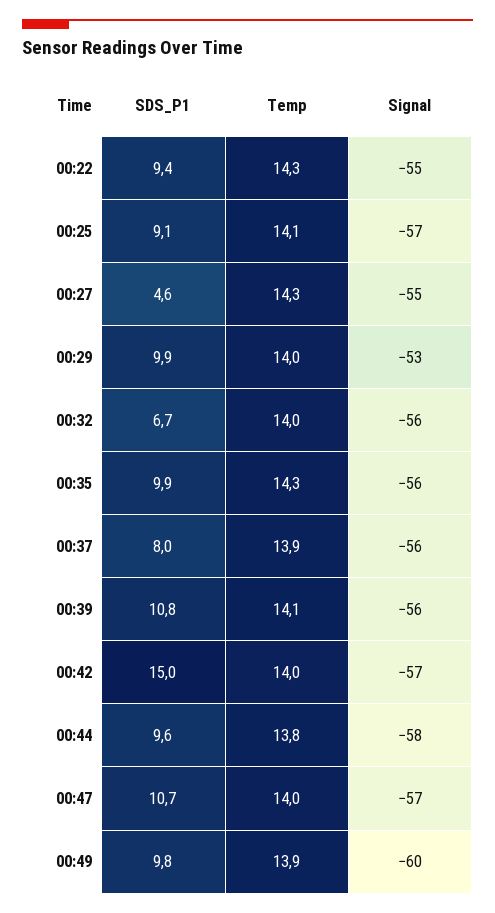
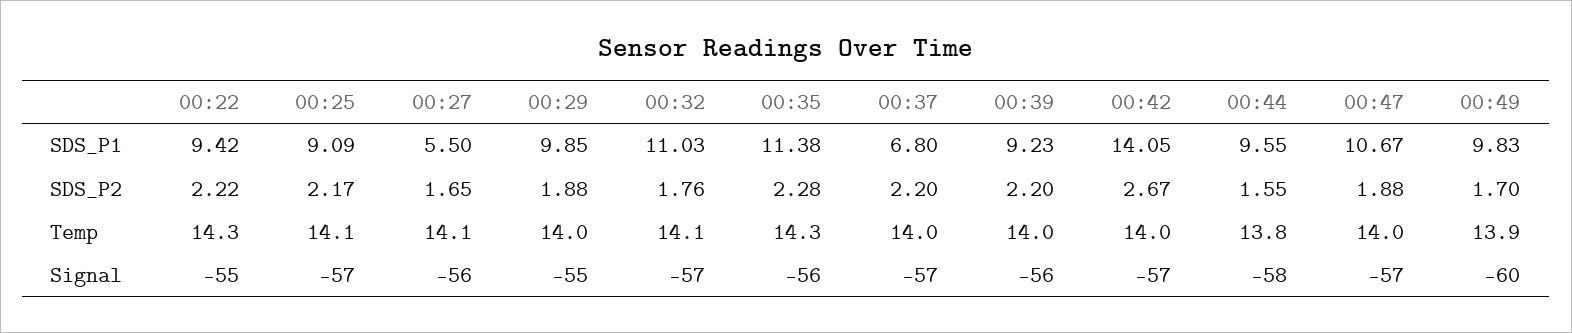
SDS_P1, 00:27: 4.6 -> 5.5
Temp, 00:27: 14.3 -> 14.1
Signal, 00:27: -55 -> -56
Signal, 00:29: -53 -> -55
SDS_P1, 00:32: 6.7 -> 11.03
Temp, 00:32: 14 -> 14.1
Signal, 00:32: -56 -> -57
SDS_P1, 00:35: 9.9 -> 11.38
SDS_P1, 00:37: 8 -> 6.8
Temp, 00:37: 13.9 -> 14
Signal, 00:37: -56 -> -57
SDS_P1, 00:39: 10.8 -> 9.23
Temp, 00:39: 14.1 -> 14
SDS_P1, 00:42: 15 -> 14.05
SDS_P2, 00:22: none -> 2.22
SDS_P2, 00:25: none -> 2.17
SDS_P2, 00:27: none -> 1.65
SDS_P2, 00:29: none -> 1.88
SDS_P2, 00:32: none -> 1.76
SDS_P2, 00:35: none -> 2.28
SDS_P2, 00:37: none -> 2.2
SDS_P2, 00:39: none -> 2.2
SDS_P2, 00:42: none -> 2.67
SDS_P2, 00:44: none -> 1.55
SDS_P2, 00:47: none -> 1.88
SDS_P2, 00:49: none -> 1.7

